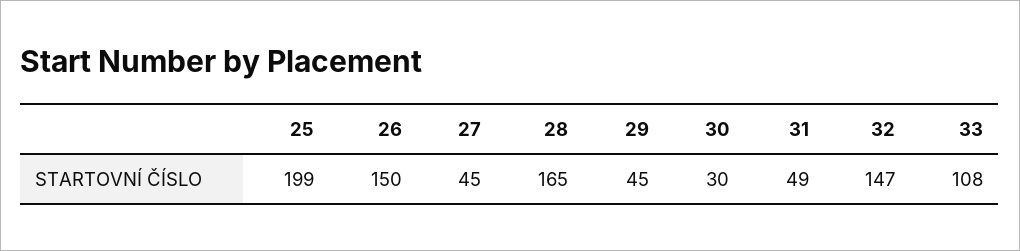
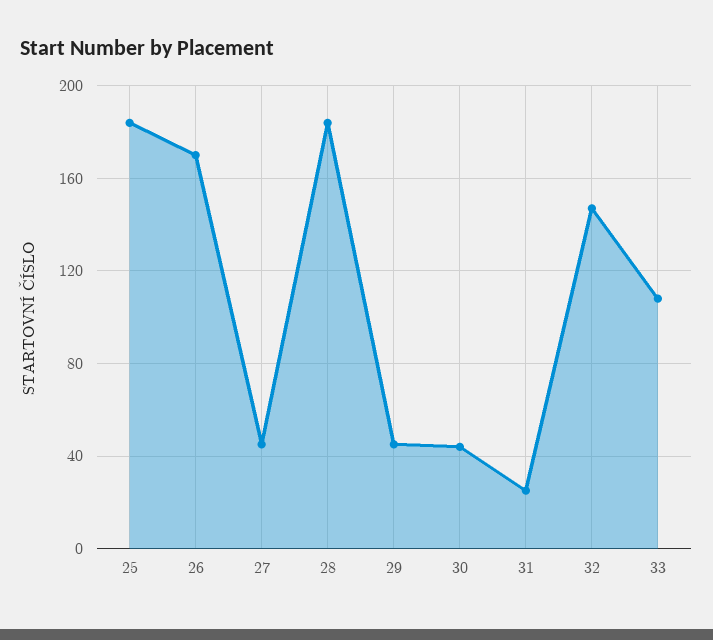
25: 199 -> 185
26: 150 -> 170
28: 165 -> 185
30: 30 -> 45
31: 49 -> 25

